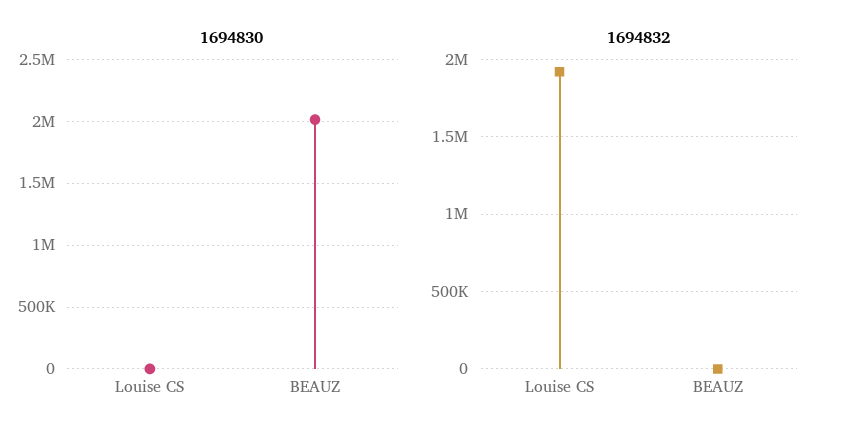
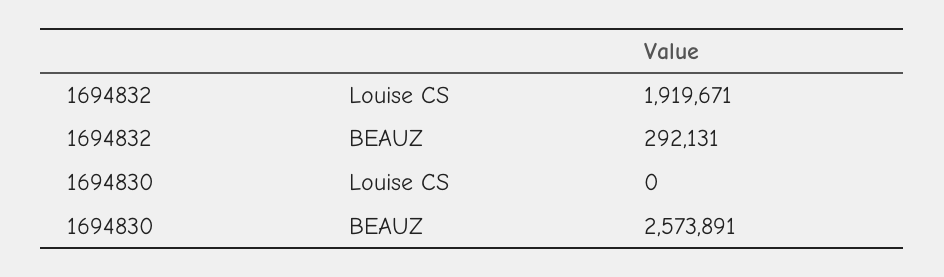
1694830, BEAUZ: 2000000 -> 2573891
1694832, BEAUZ: 0 -> 292131

